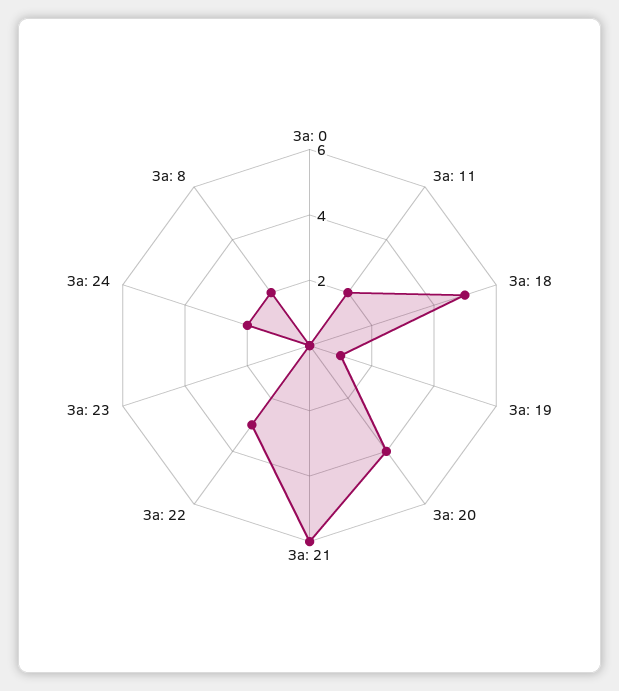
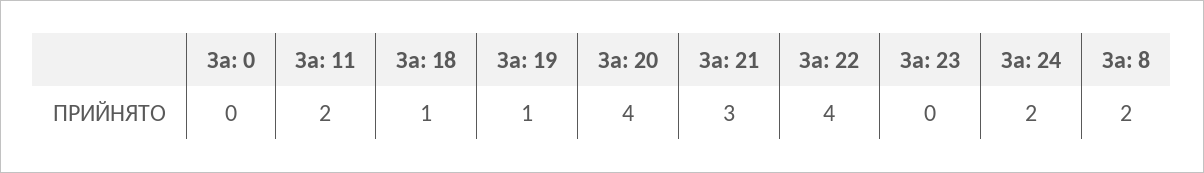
За: 18: 5 -> 1
За: 21: 6 -> 3
За: 22: 3 -> 4

